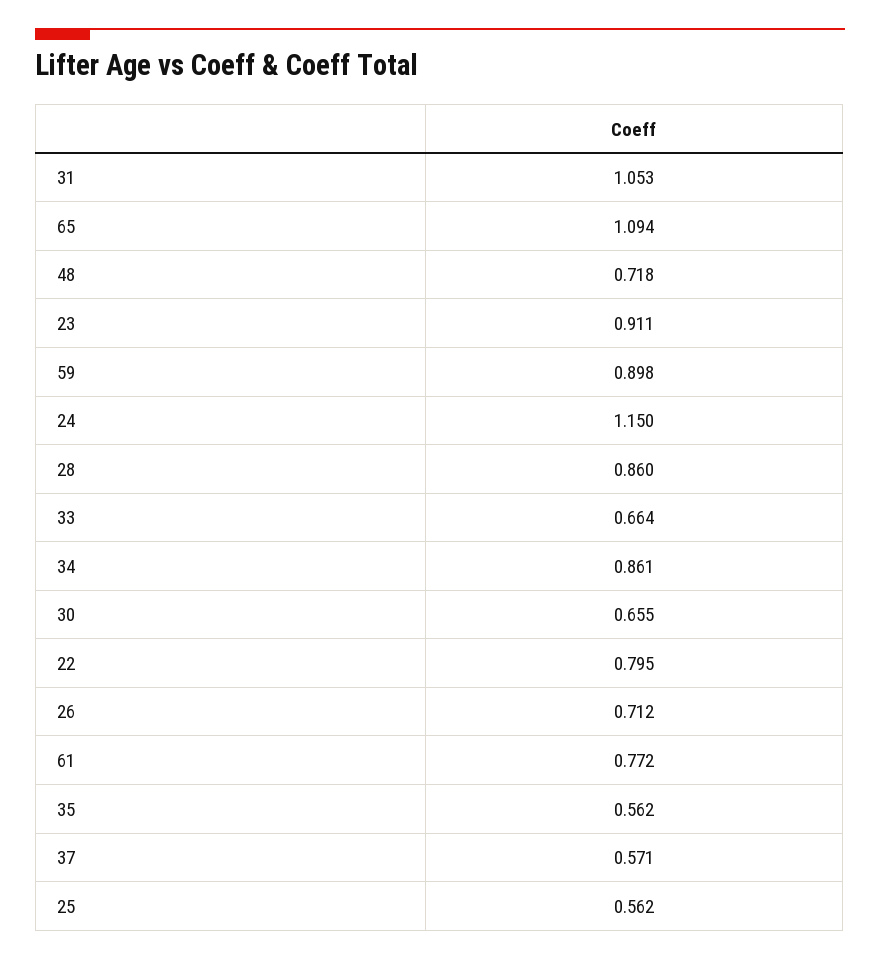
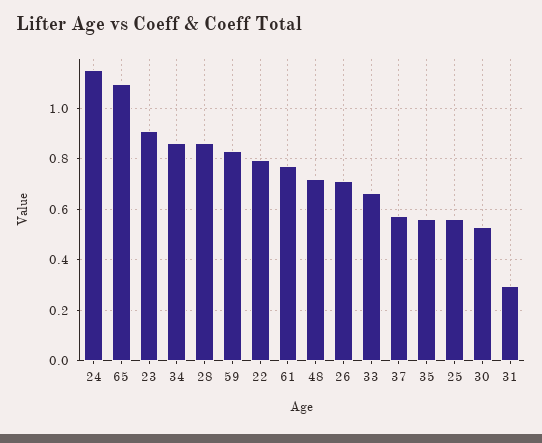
31: 1.053 -> 0.3
59: 0.898 -> 0.825
30: 0.655 -> 0.525

